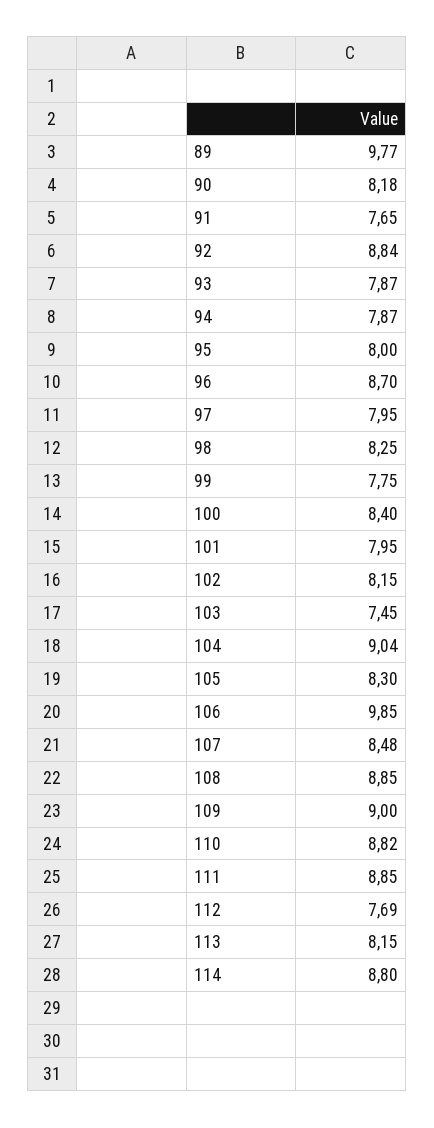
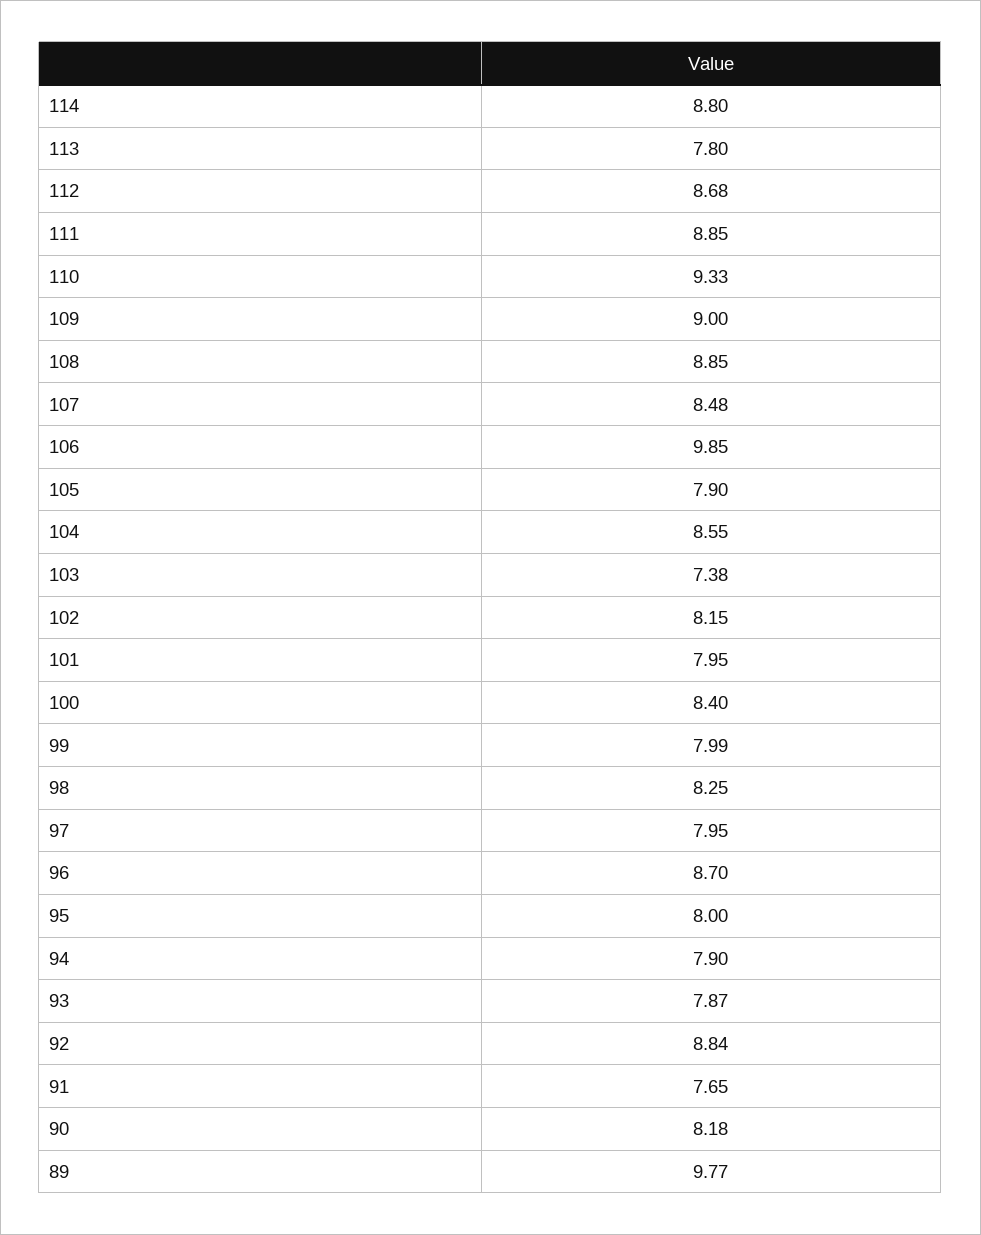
94: 7.87 -> 7.9
99: 7.75 -> 7.99
103: 7.45 -> 7.38
104: 9.04 -> 8.55
105: 8.3 -> 7.9
110: 8.82 -> 9.33
112: 7.69 -> 8.68
113: 8.15 -> 7.8

